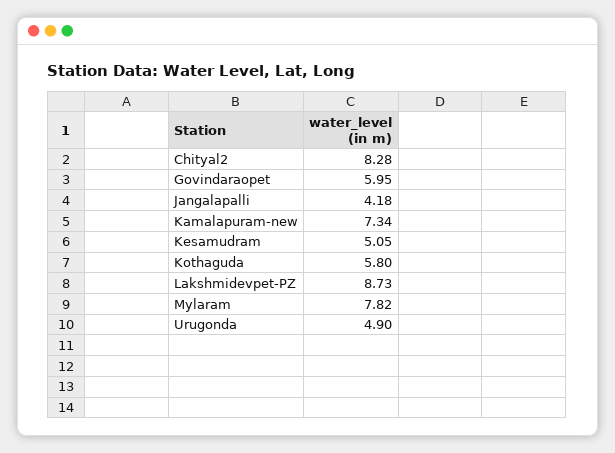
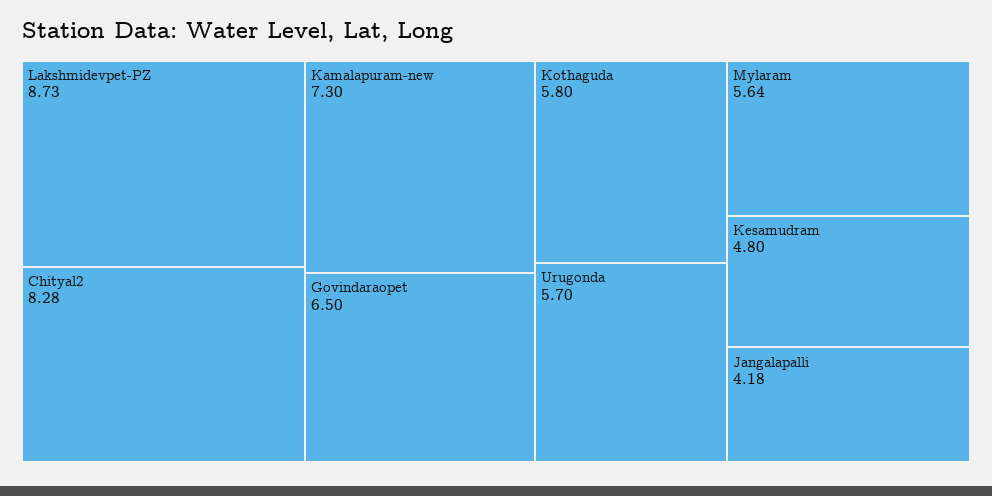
Govindaraopet: 5.95 -> 6.5
Kamalapuram-new: 7.34 -> 7.3
Kesamudram: 5.05 -> 4.8
Mylaram: 7.82 -> 5.64
Urugonda: 4.9 -> 5.7

